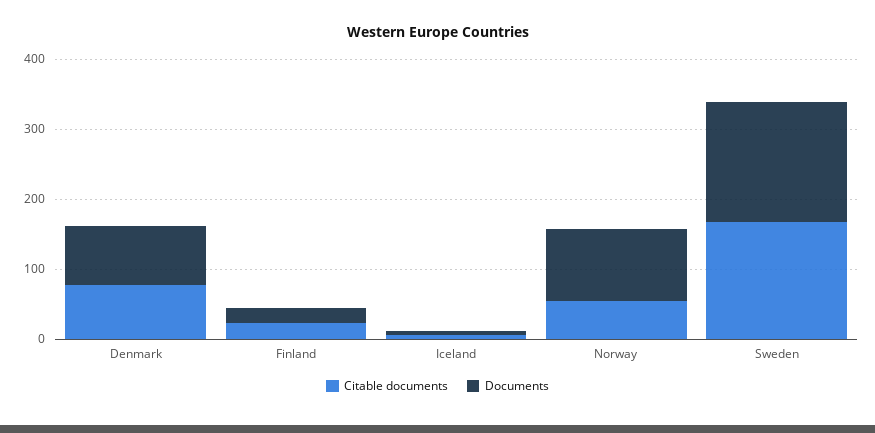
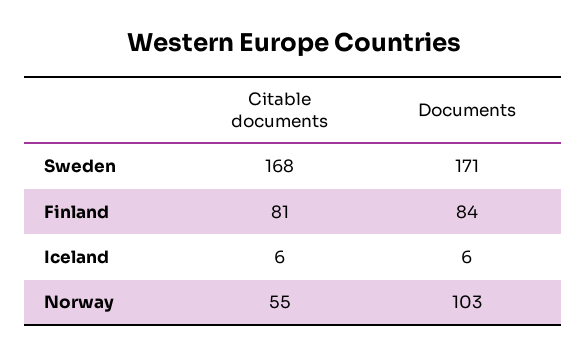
Citable documents, Denmark: 80 -> none
Documents, Denmark: 80 -> none
Citable documents, Finland: 20 -> 81
Documents, Finland: 20 -> 84

